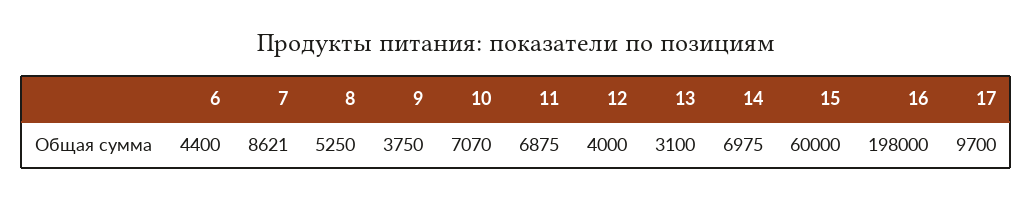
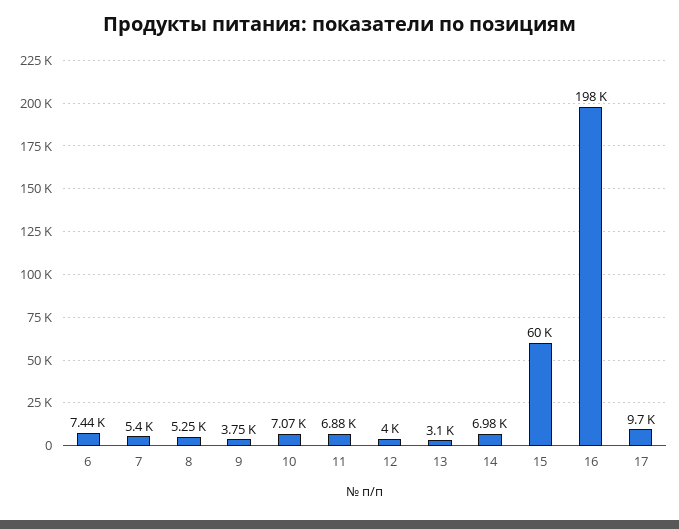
6: 4400 -> 7440
7: 8621 -> 5400

